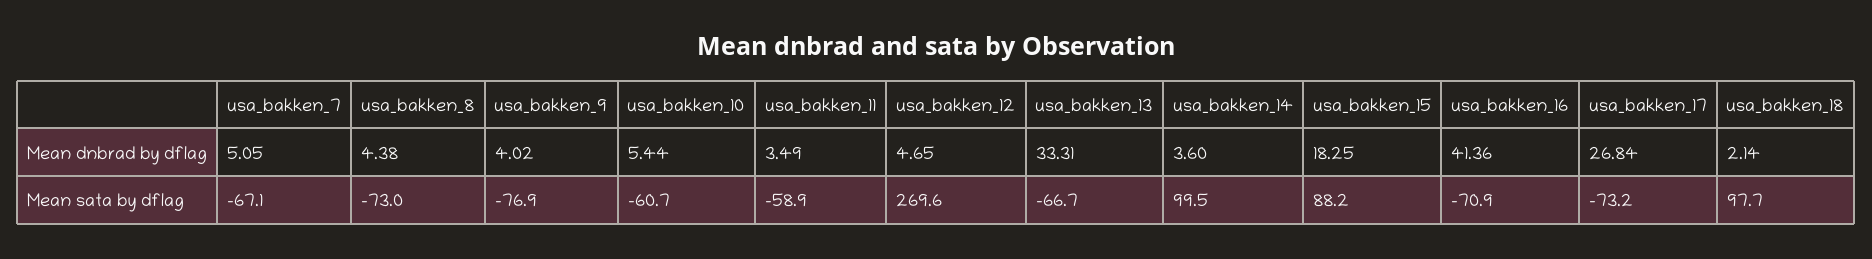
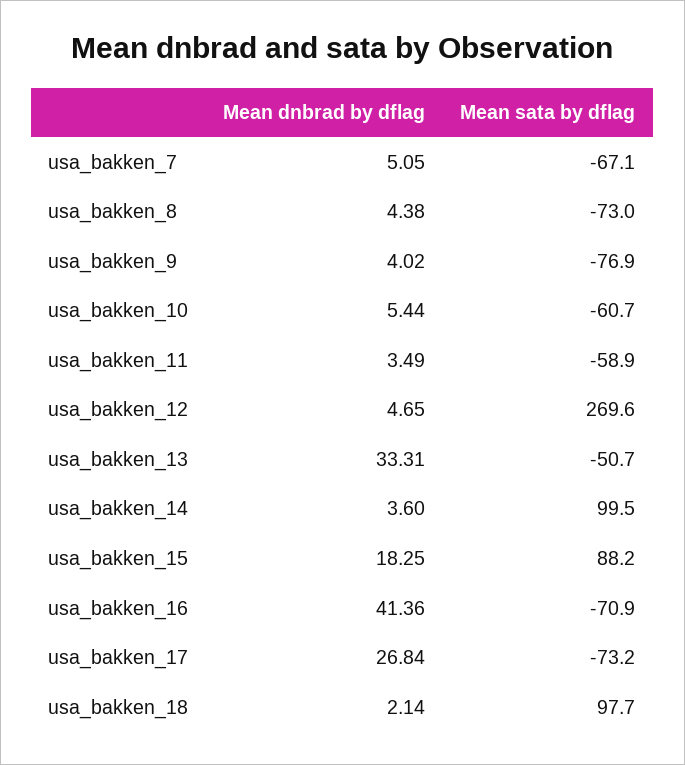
usa_bakken_13, Mean sata by dflag: -66.7 -> -50.7

